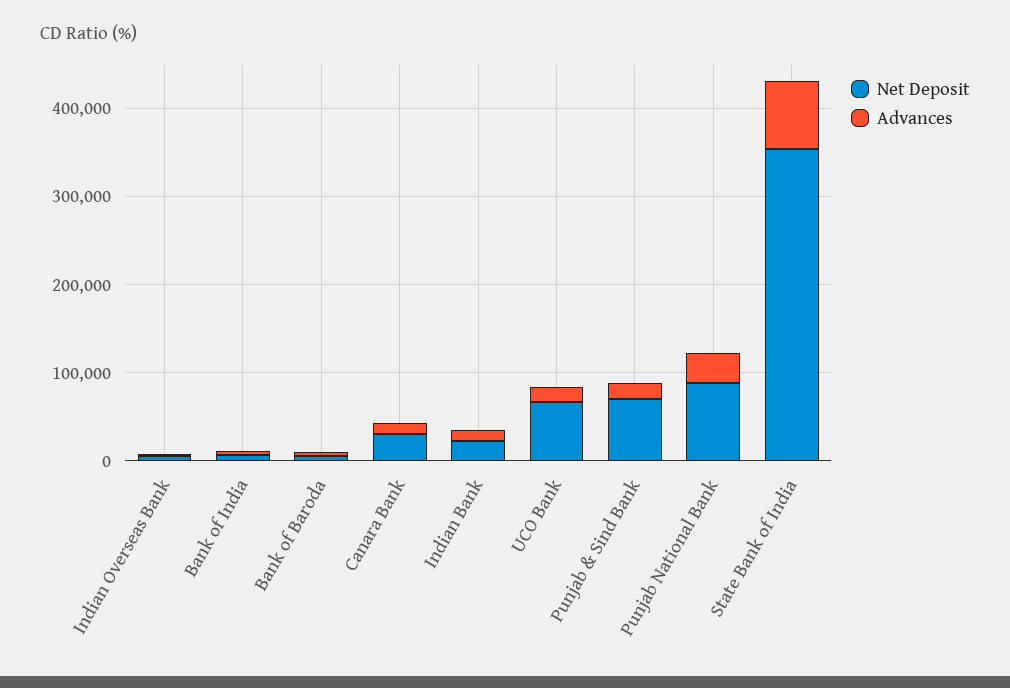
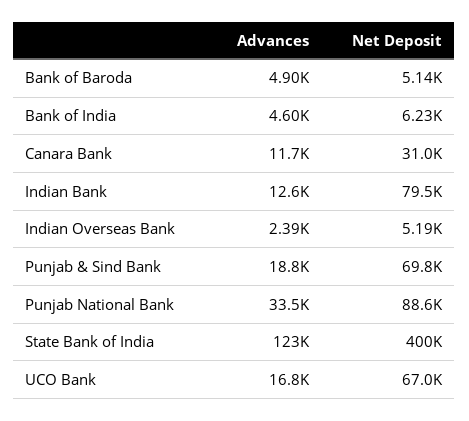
Net Deposit, Indian Bank: 20000 -> 79500
Net Deposit, State Bank of India: 360000 -> 400000
Advances, State Bank of India: 80000 -> 123000

